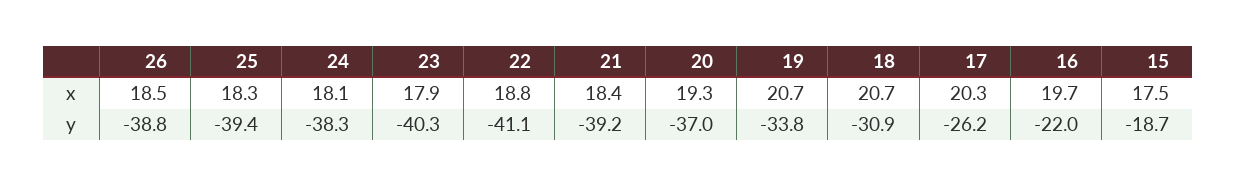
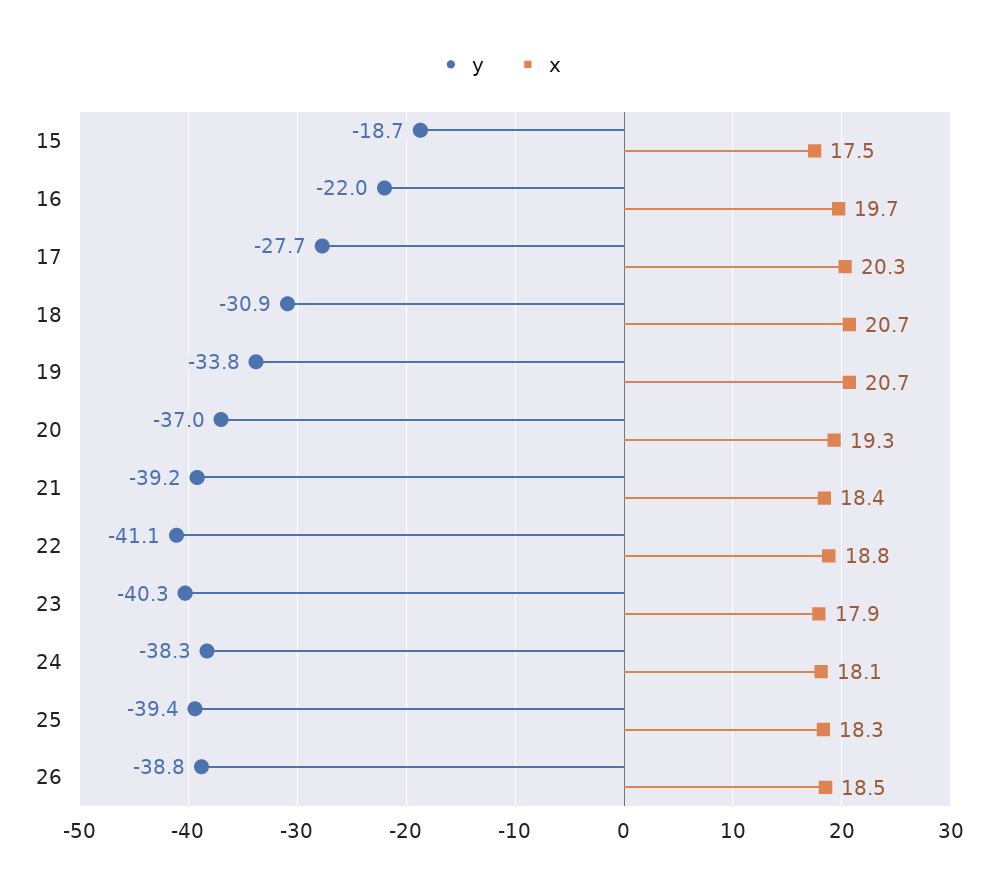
y, 17: -26.2 -> -27.7

